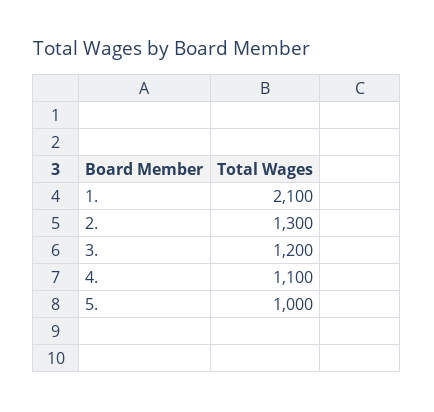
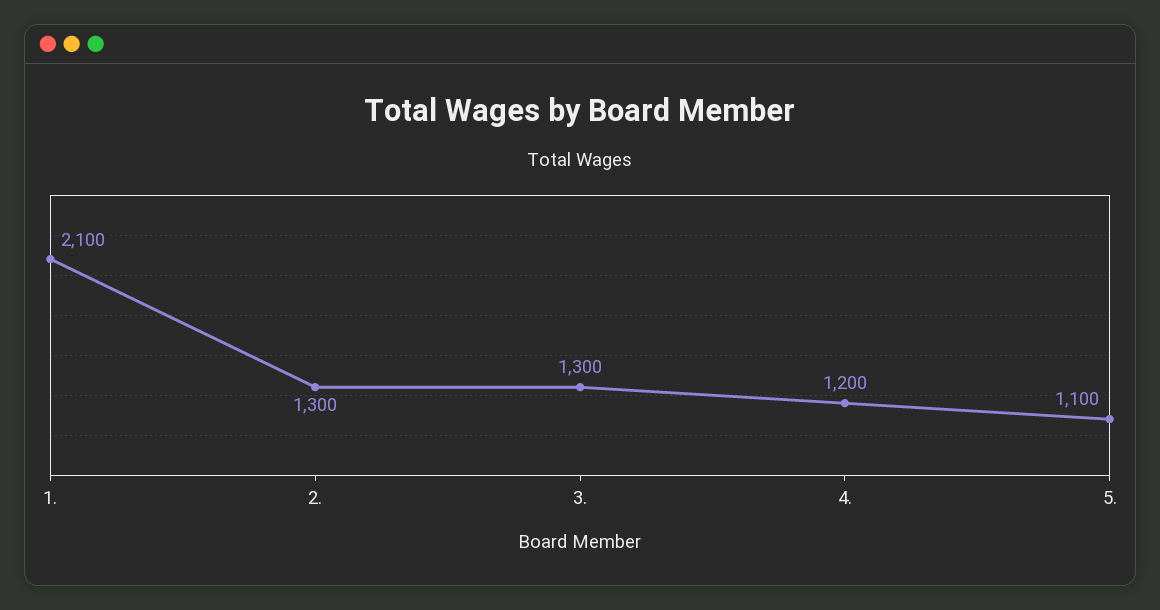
3.: 1200 -> 1300
4.: 1100 -> 1200
5.: 1000 -> 1100

